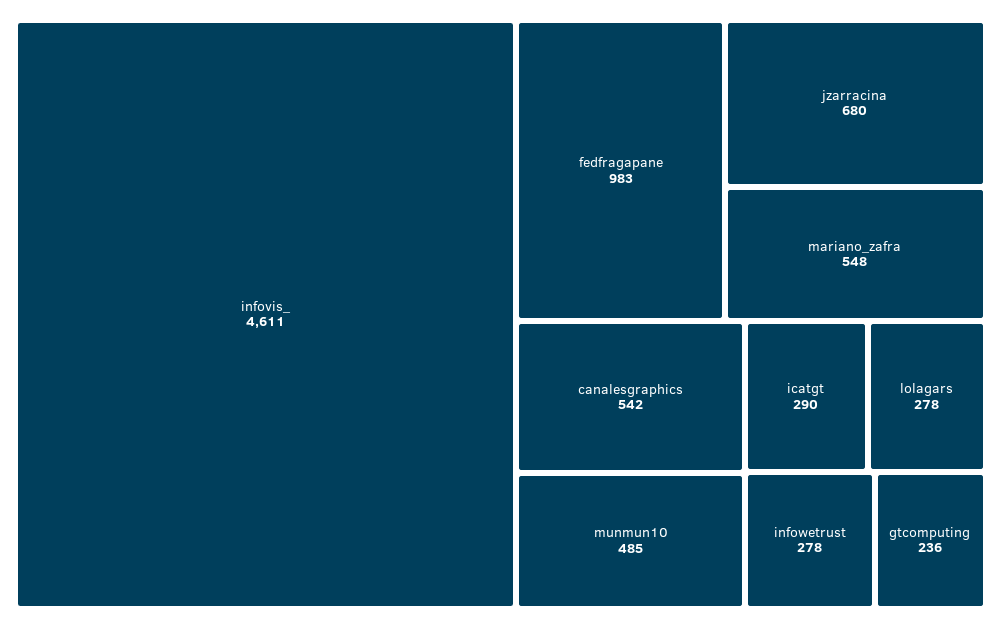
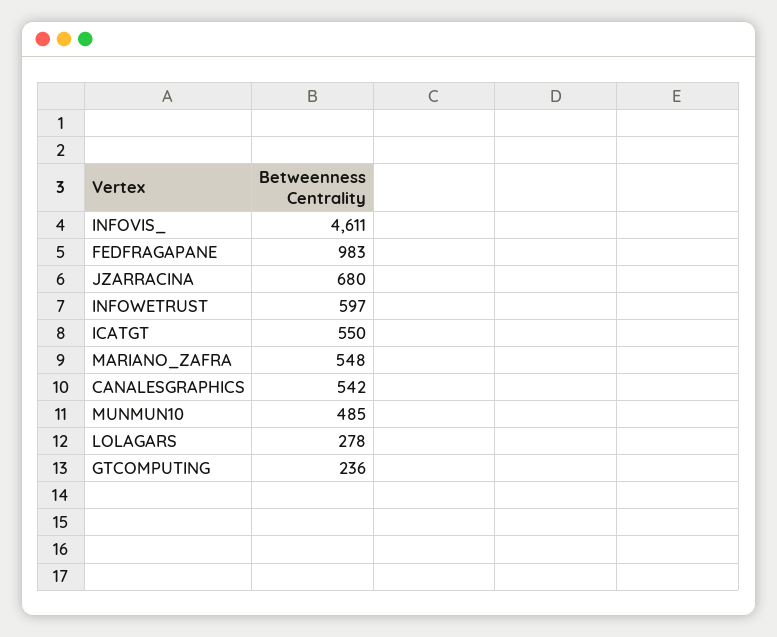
icatgt: 290 -> 550
infowetrust: 278 -> 597

